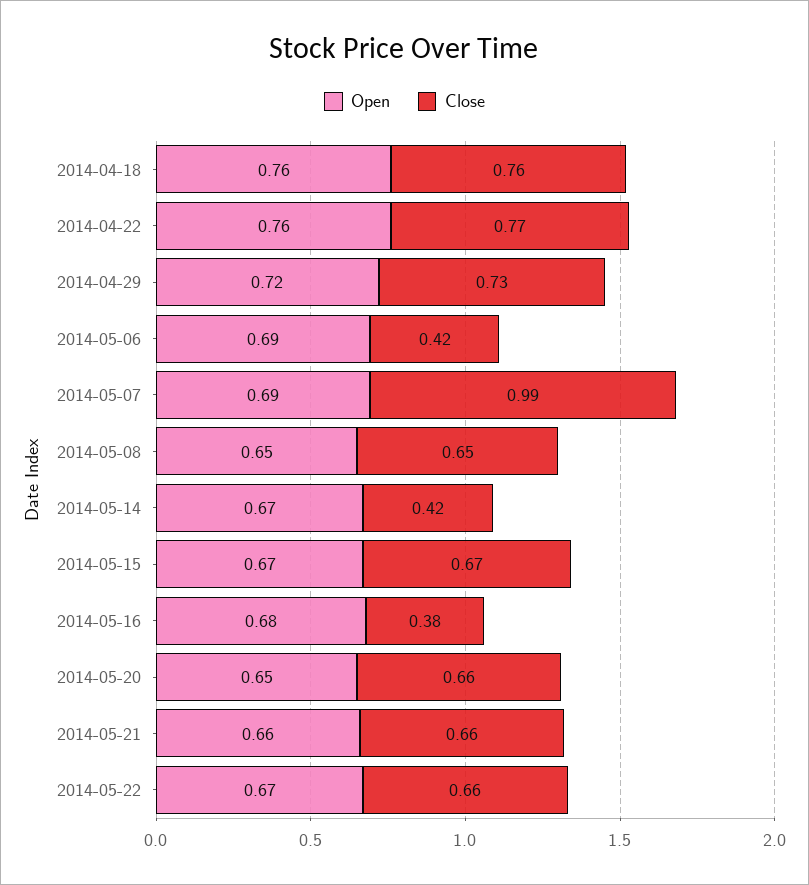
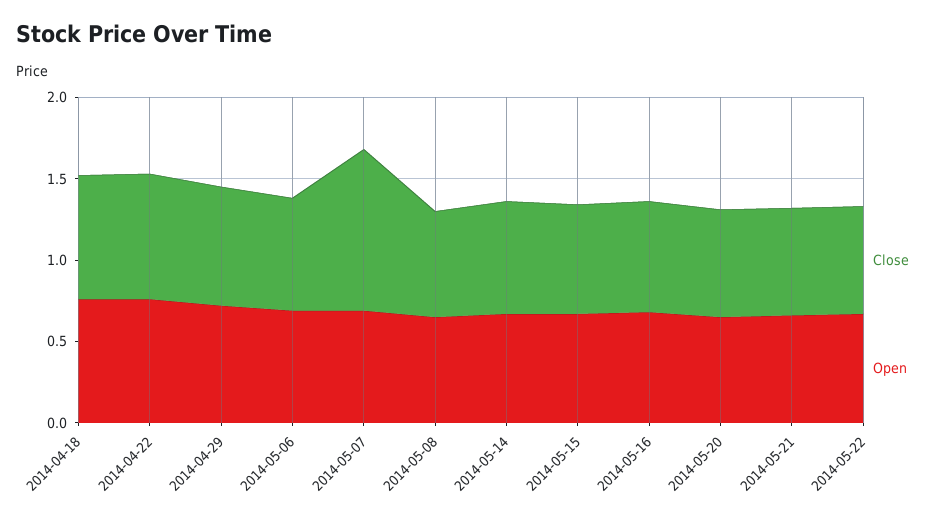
Close, 2014-05-06: 0.42 -> 0.7
Close, 2014-05-14: 0.42 -> 0.7
Close, 2014-05-16: 0.38 -> 0.7

